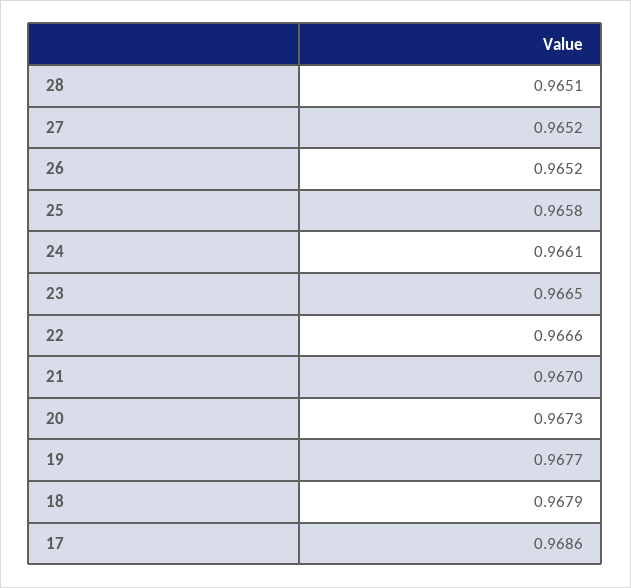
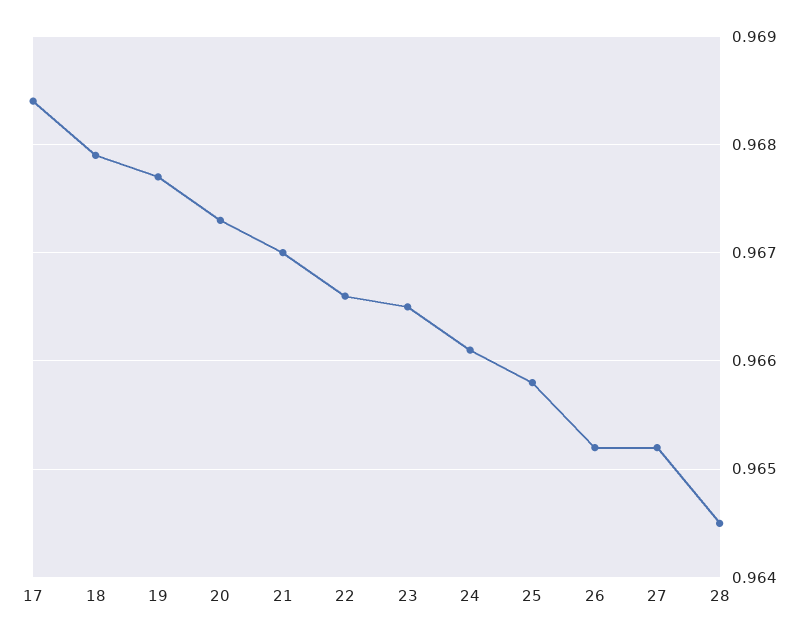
28: 0.9651 -> 0.9645
17: 0.9686 -> 0.9684

